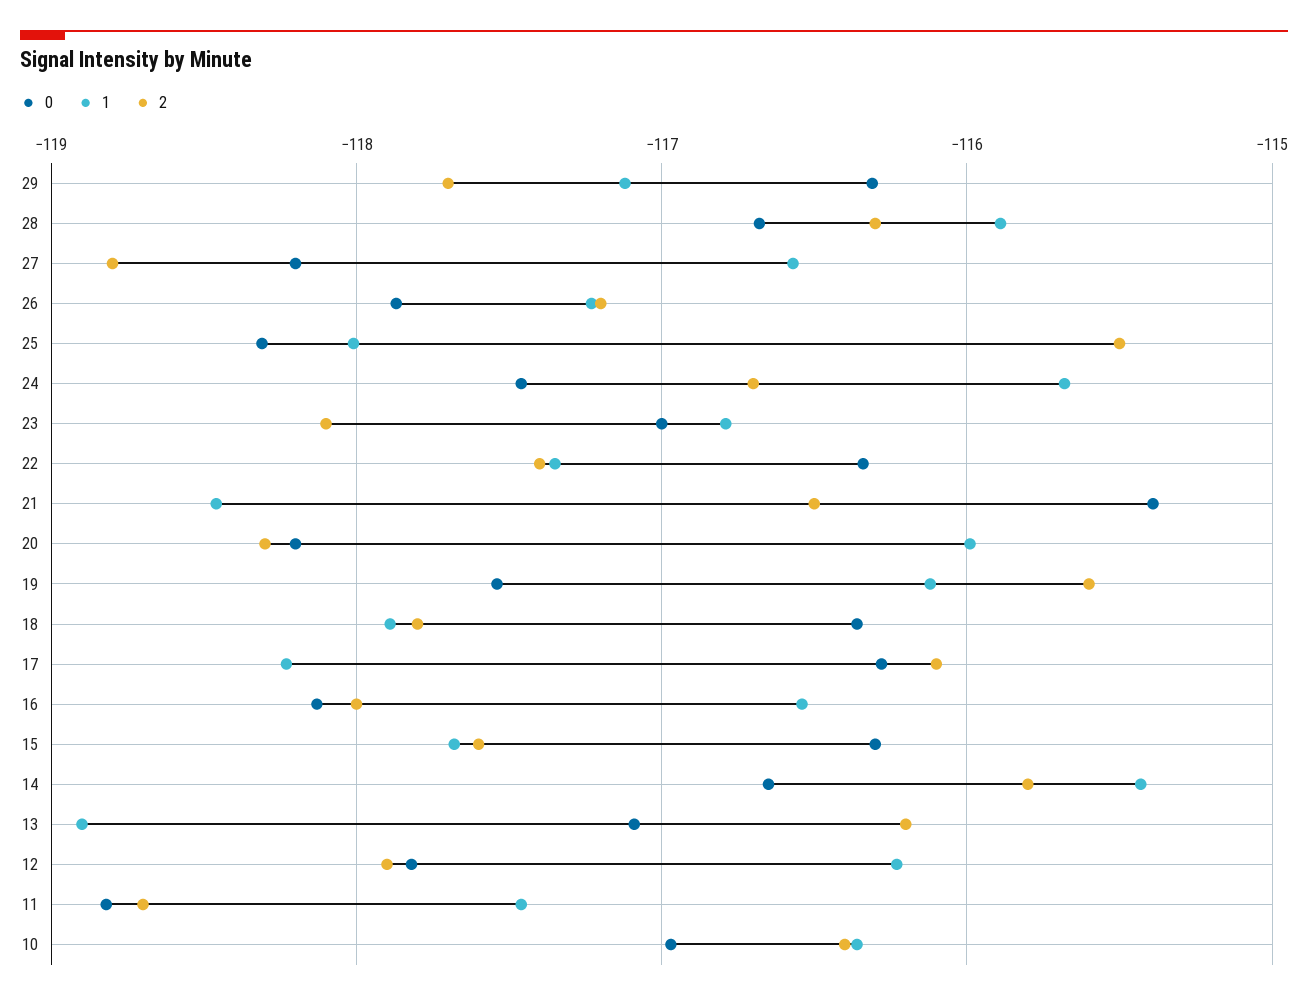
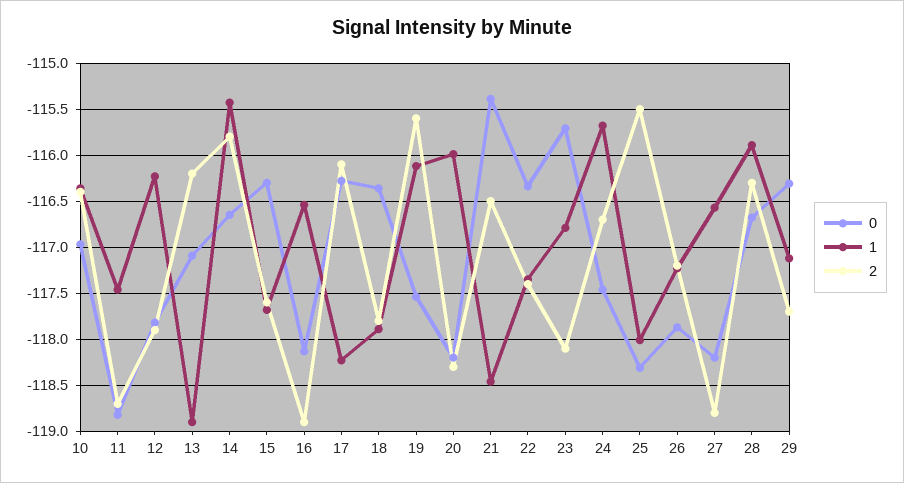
0, 23: -117 -> -115.7
2, 16: -118 -> -118.9

